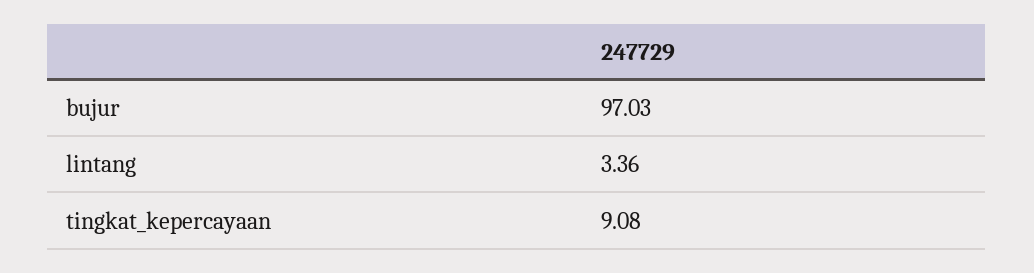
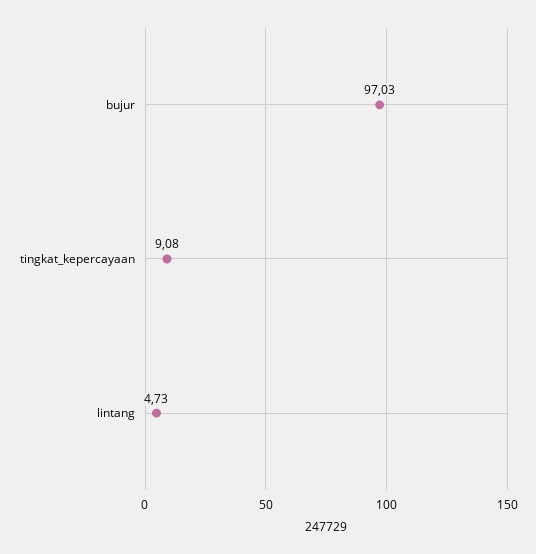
lintang: 3.36 -> 4.73

